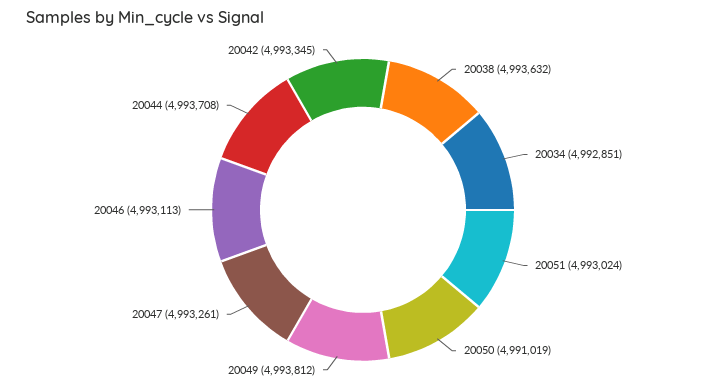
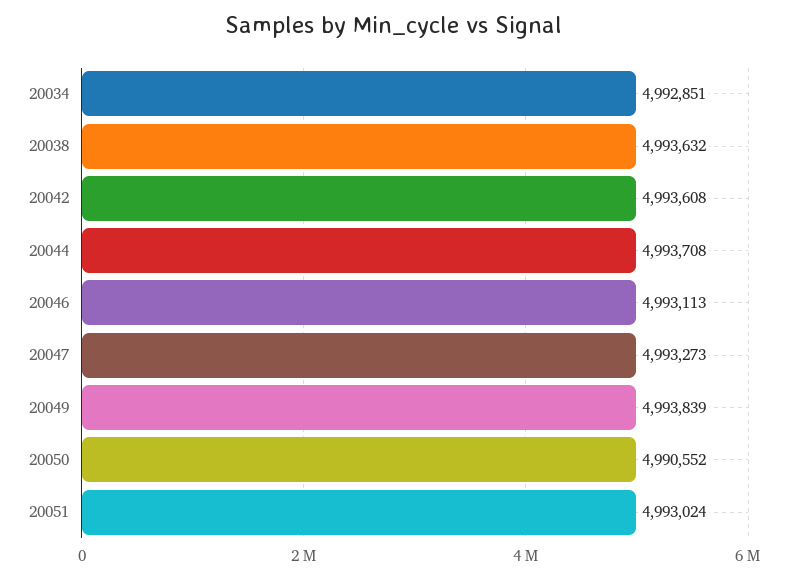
20050: 4991019 -> 4990552
20049: 4993812 -> 4993839
20047: 4993261 -> 4993273
20042: 4993345 -> 4993608

